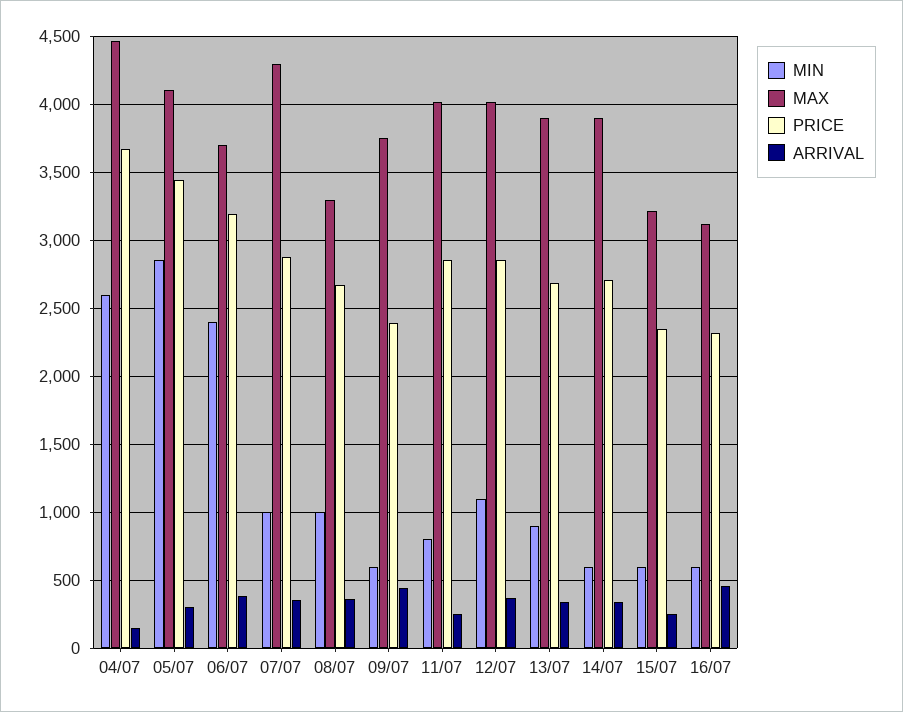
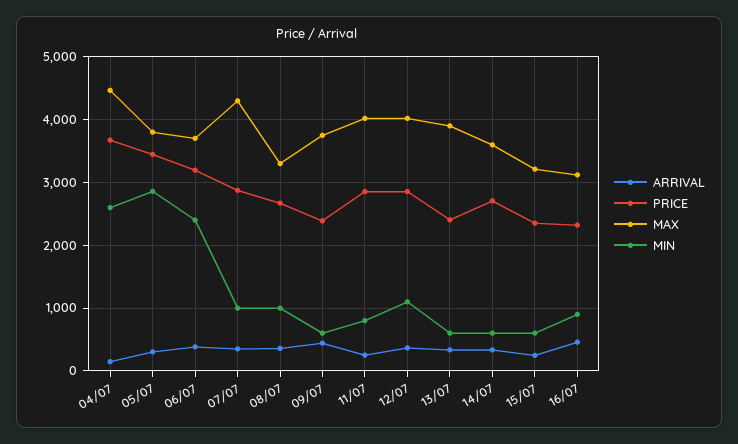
MAX, 05/07: 4100 -> 3800
MIN, 13/07: 900 -> 600
PRICE, 13/07: 2700 -> 2400
MAX, 14/07: 3900 -> 3600
MIN, 16/07: 600 -> 900

